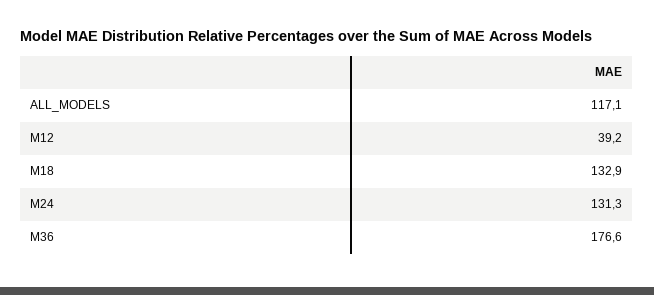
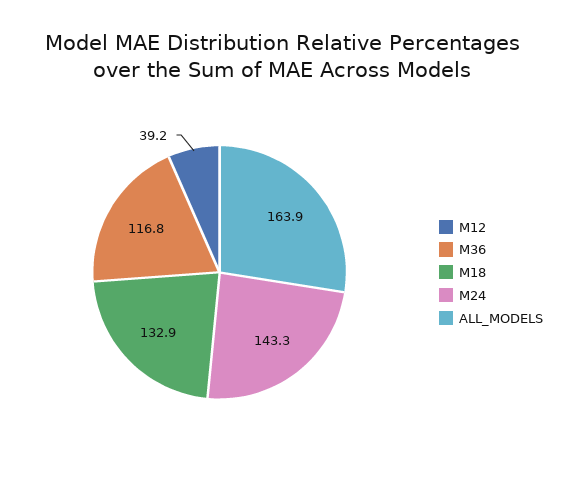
ALL_MODELS: 117.1 -> 163.9
M24: 131.3 -> 143.3
M36: 176.6 -> 116.8

